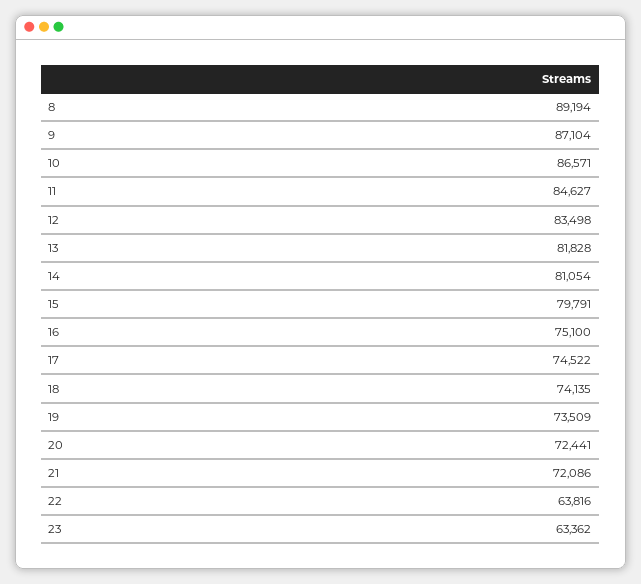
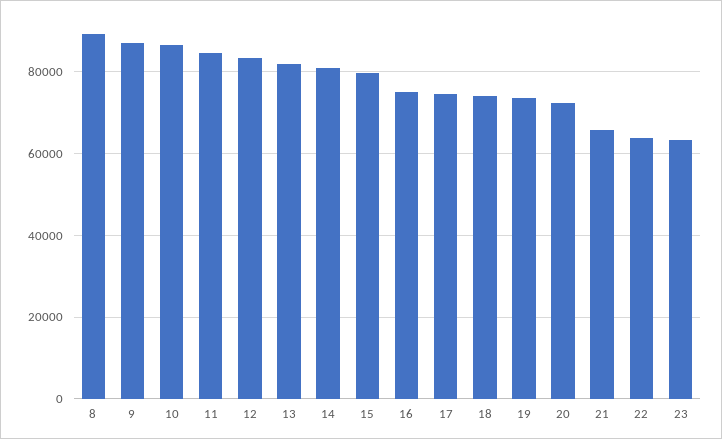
21: 72086 -> 66000

